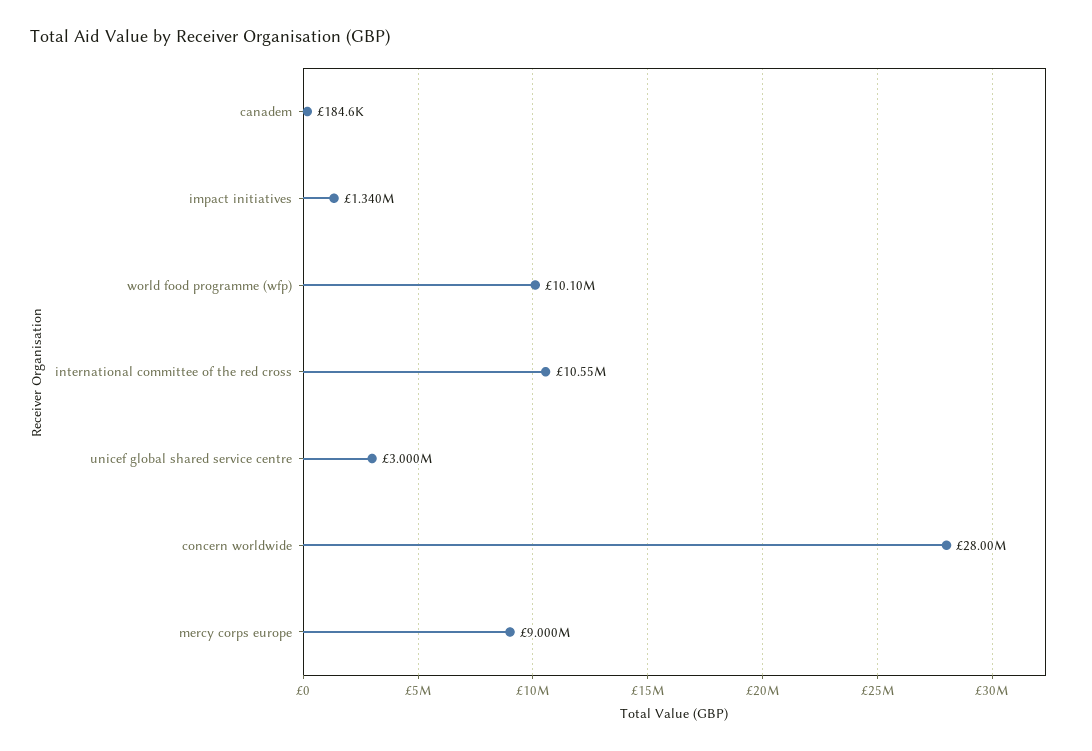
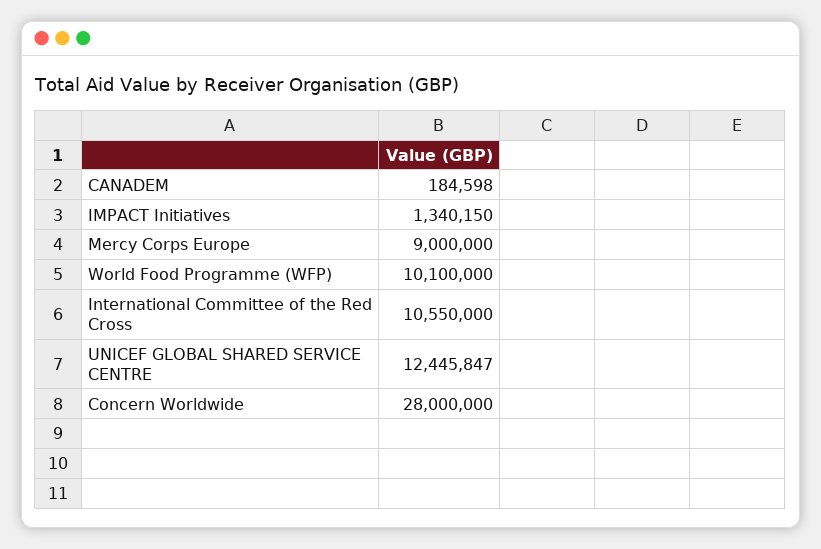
unicef global shared service centre: 3000000 -> 12445847

